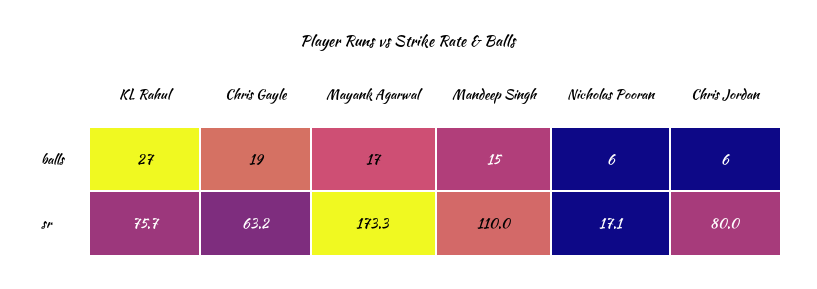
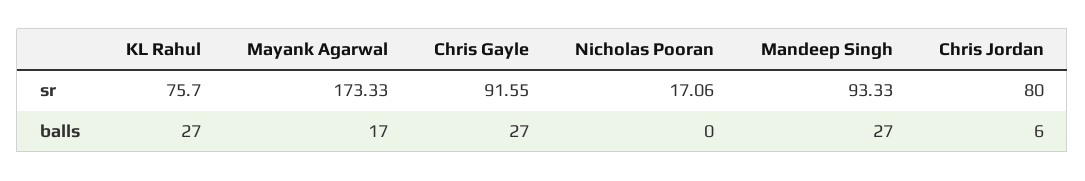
Chris Gayle, balls: 19 -> 27
Mandeep Singh, balls: 15 -> 27
Nicholas Pooran, balls: 6 -> 0
Chris Gayle, sr: 63.2 -> 91.55
Mandeep Singh, sr: 110 -> 93.33

